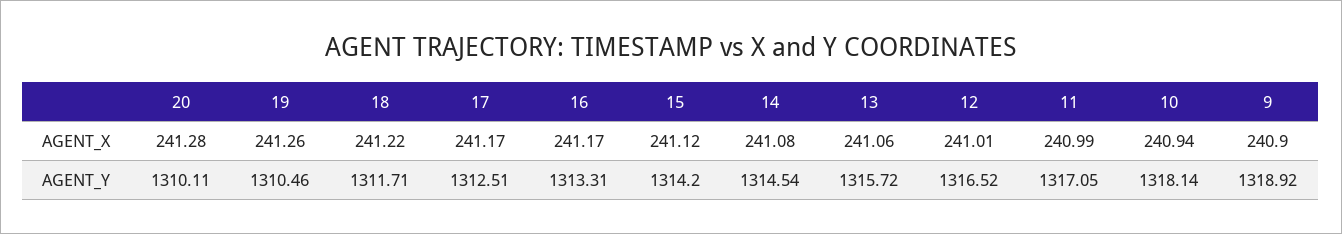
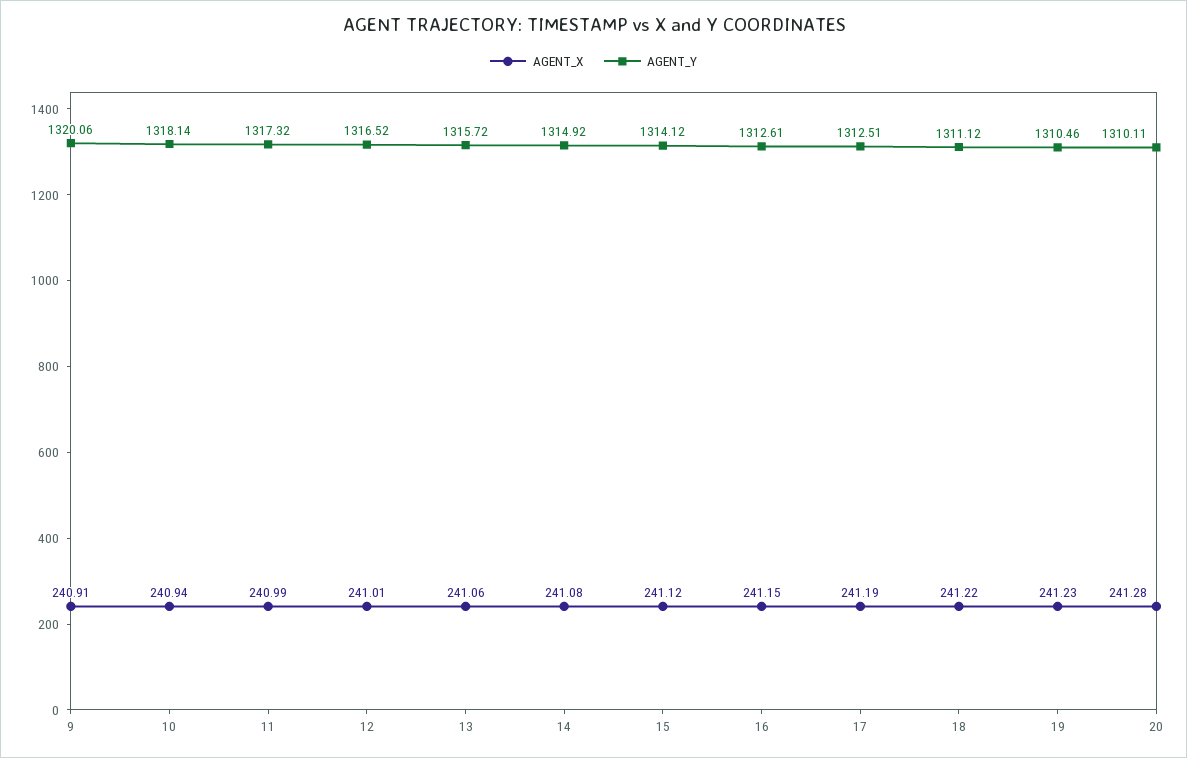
AGENT_X, 19: 241.26 -> 241.23
AGENT_X, 17: 241.17 -> 241.19
AGENT_X, 16: 241.17 -> 241.15
AGENT_X, 9: 240.9 -> 240.91
AGENT_Y, 18: 1311.71 -> 1311.12
AGENT_Y, 16: 1313.31 -> 1312.61
AGENT_Y, 15: 1314.2 -> 1314.12
AGENT_Y, 14: 1314.54 -> 1314.92
AGENT_Y, 11: 1317.05 -> 1317.32
AGENT_Y, 9: 1318.92 -> 1320.06

